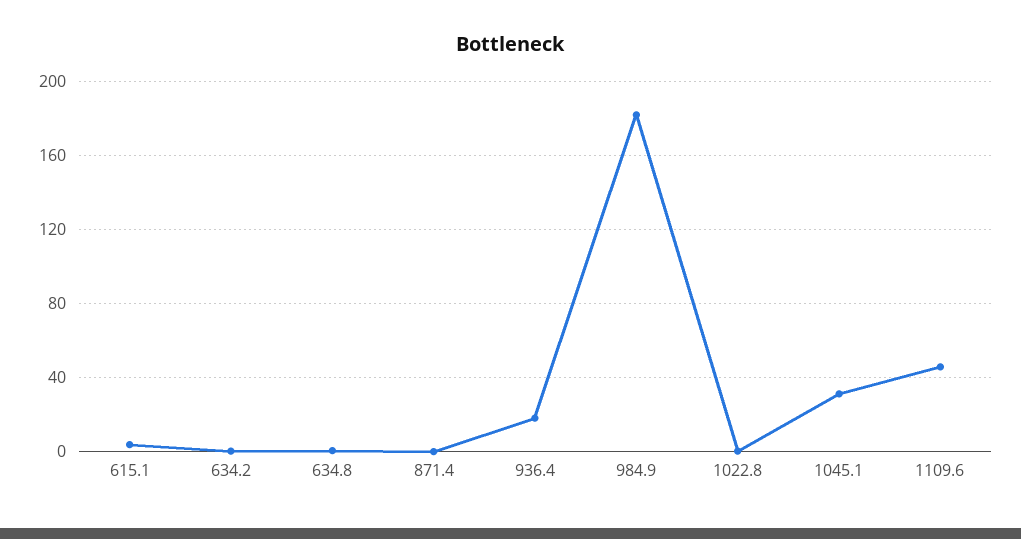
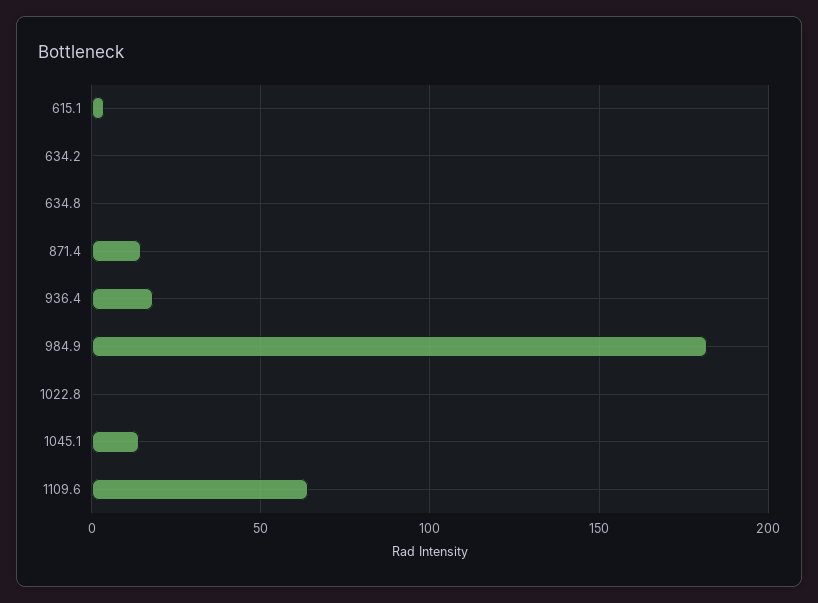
871.4: 0 -> 15
1045.1: 30 -> 15
1109.6: 45 -> 65

